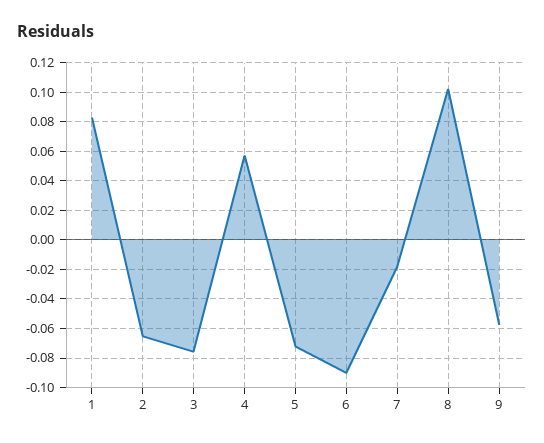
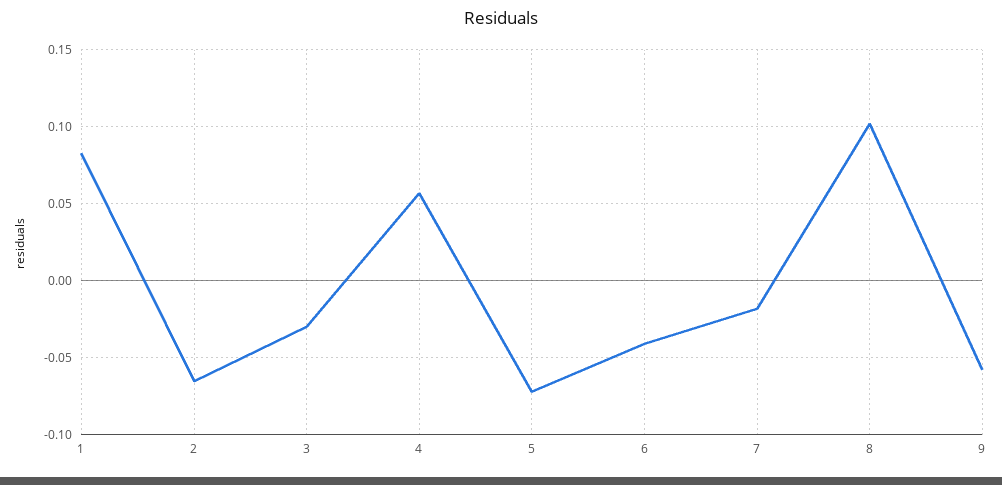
3: -0.075 -> -0.03
6: -0.09 -> -0.04

